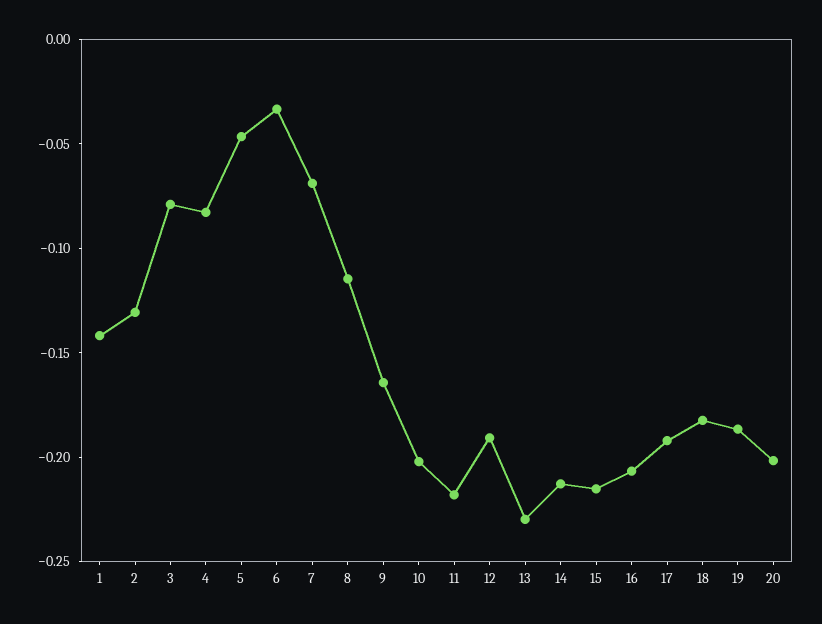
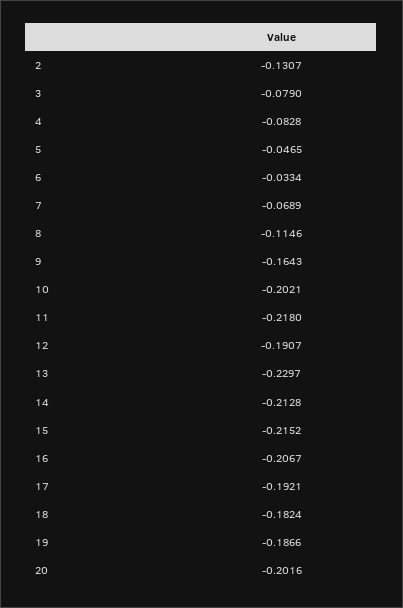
1: -0.14 -> none

